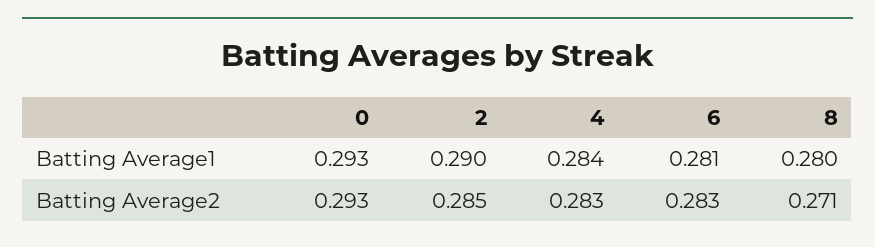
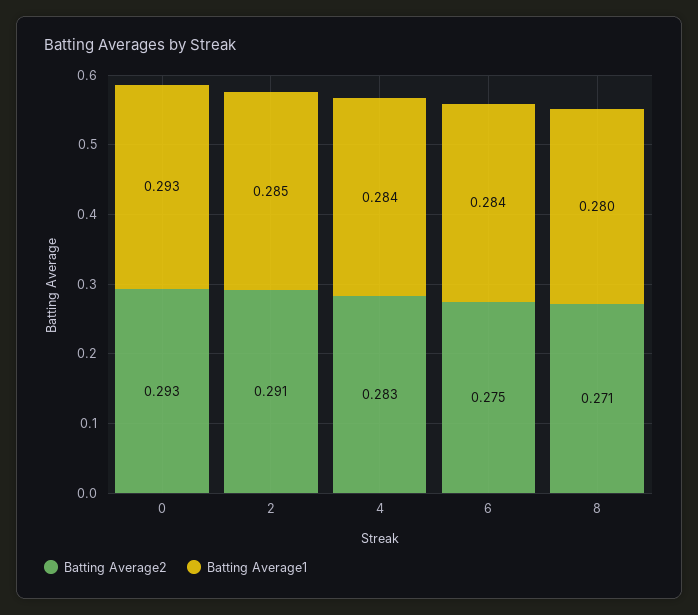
Batting Average1, 2: 0.29 -> 0.285
Batting Average1, 6: 0.281 -> 0.284
Batting Average2, 2: 0.285 -> 0.291
Batting Average2, 6: 0.283 -> 0.275

